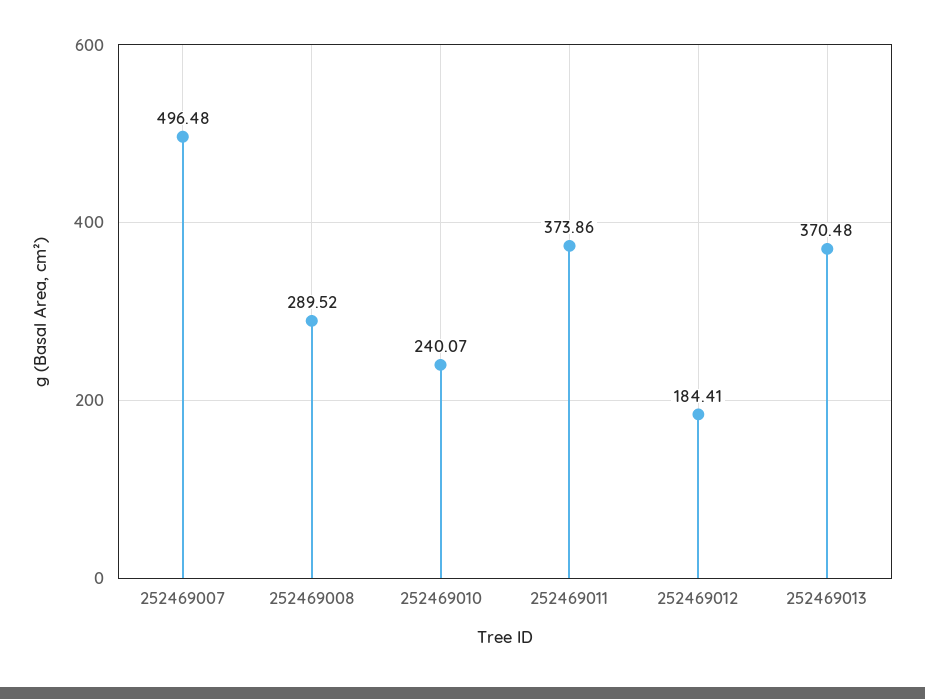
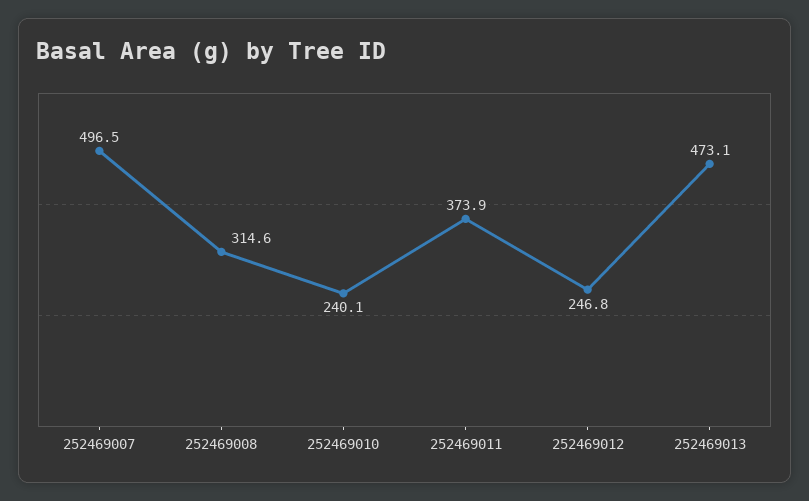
252469008: 289.52 -> 314.6
252469012: 184.41 -> 246.8
252469013: 370.48 -> 473.1

